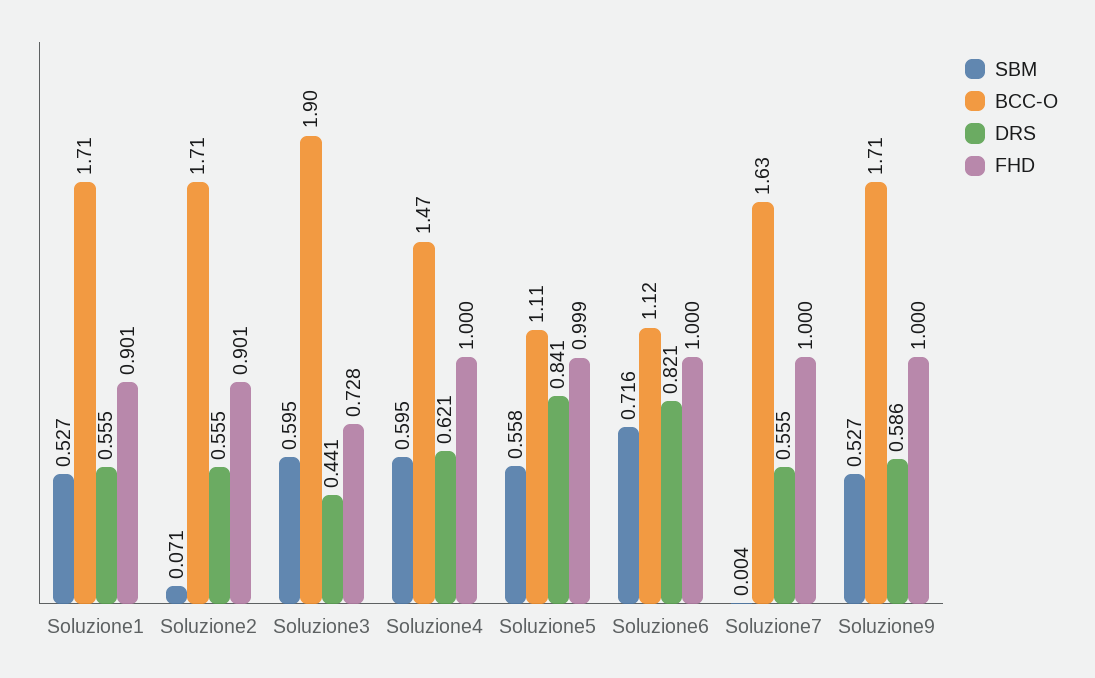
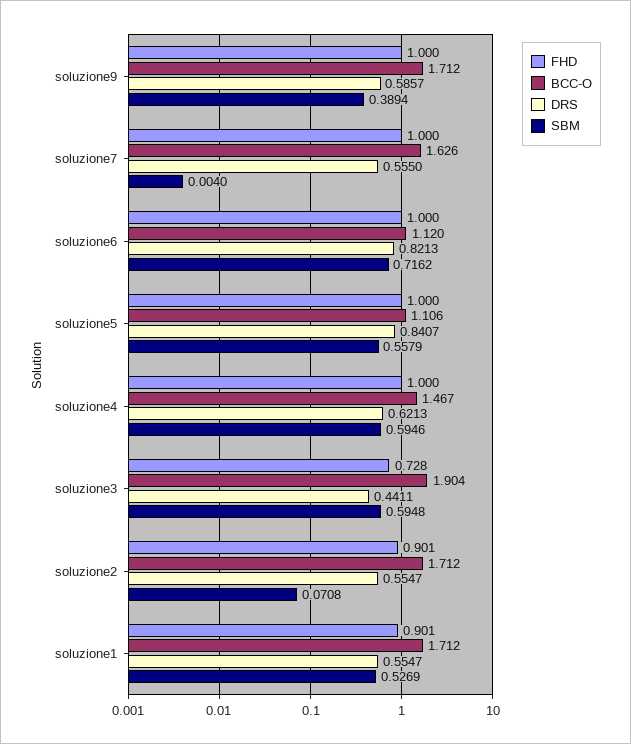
FHD, Soluzione5: 0.999 -> 1
SBM, Soluzione9: 0.527 -> 0.3894

